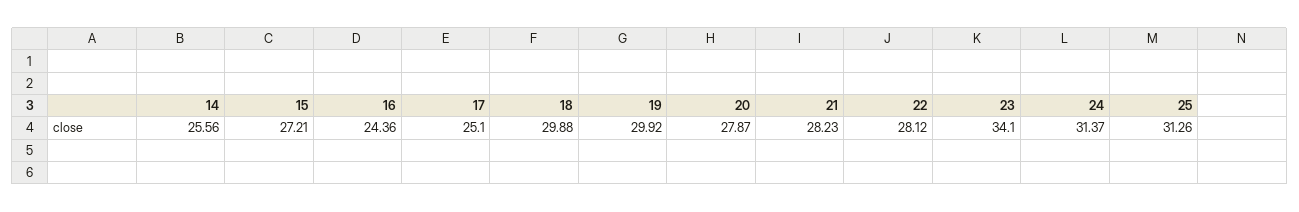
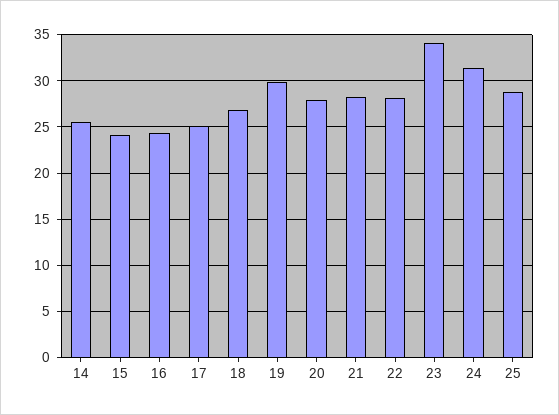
15: 27.21 -> 24
18: 29.88 -> 27
25: 31.26 -> 29

